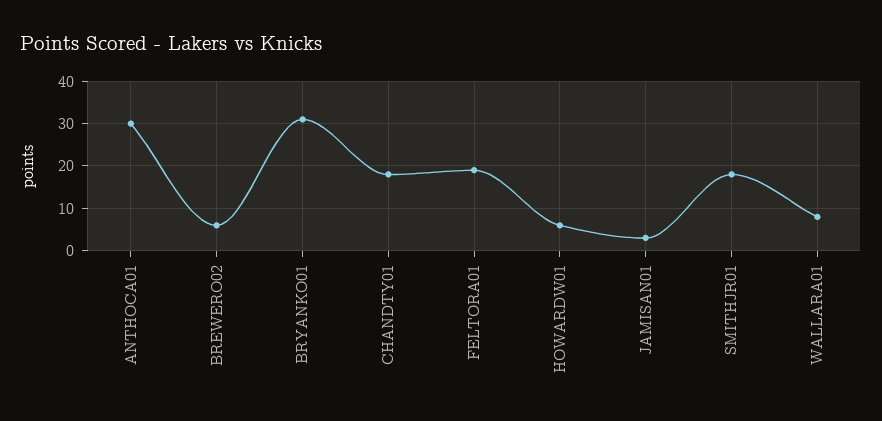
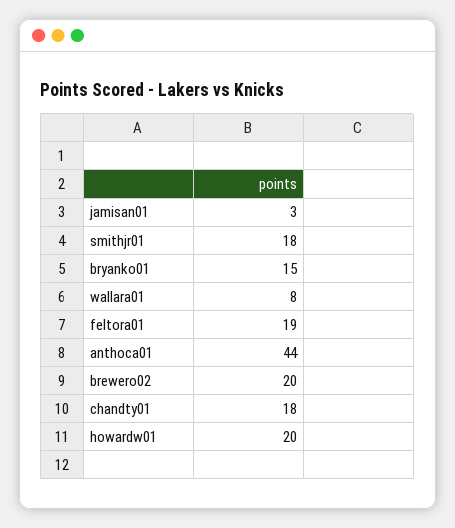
ANTHOCA01: 30 -> 44
BREWERO02: 5 -> 20
BRYANKO01: 30 -> 15
HOWARDW01: 5 -> 20

